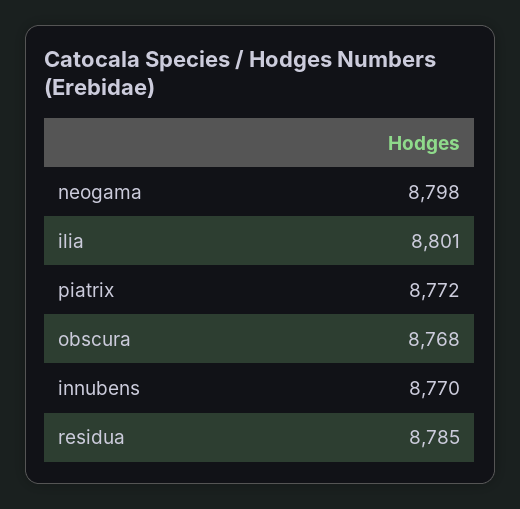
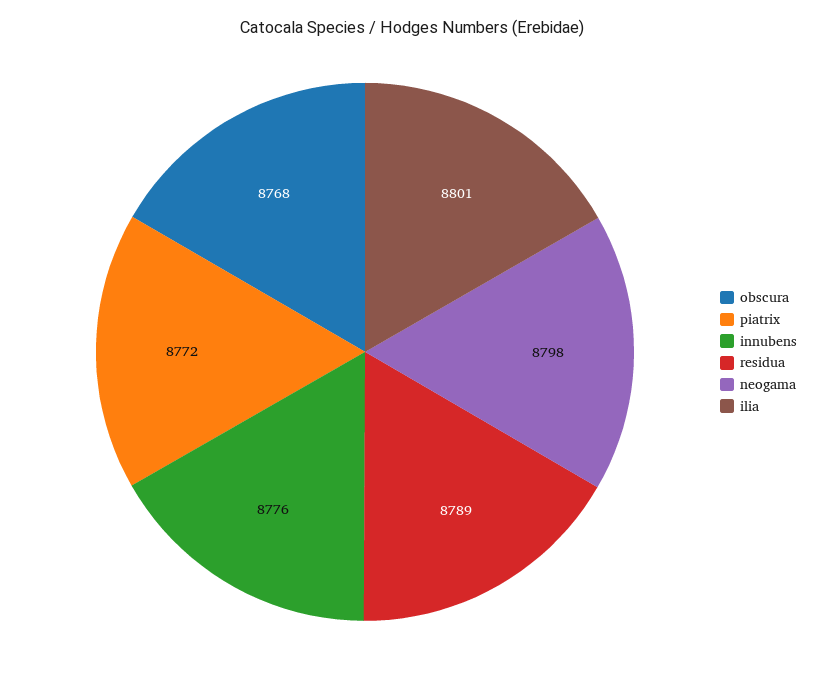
innubens: 8770 -> 8776
residua: 8785 -> 8789

